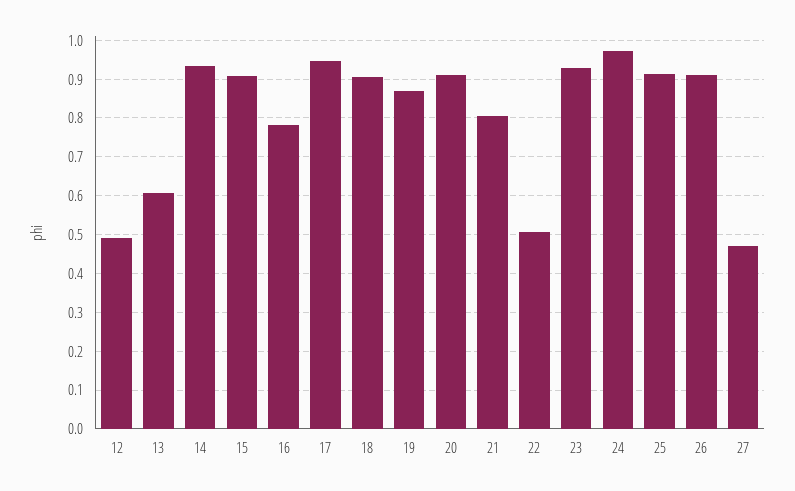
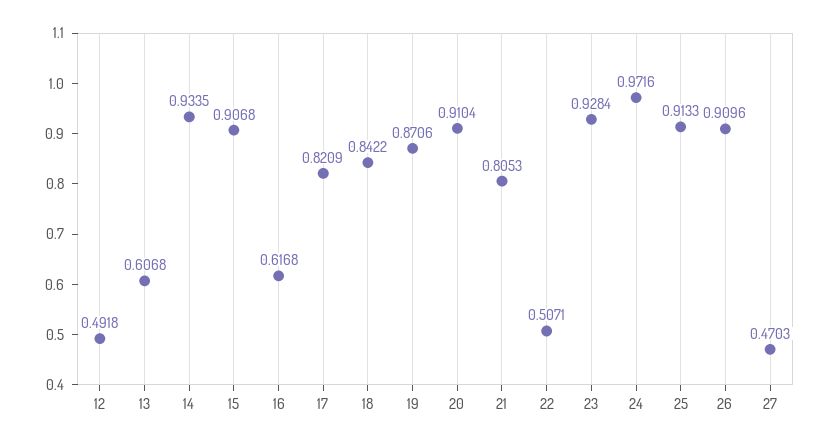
16: 0.78 -> 0.6168
17: 0.94 -> 0.8209
18: 0.9 -> 0.8422

